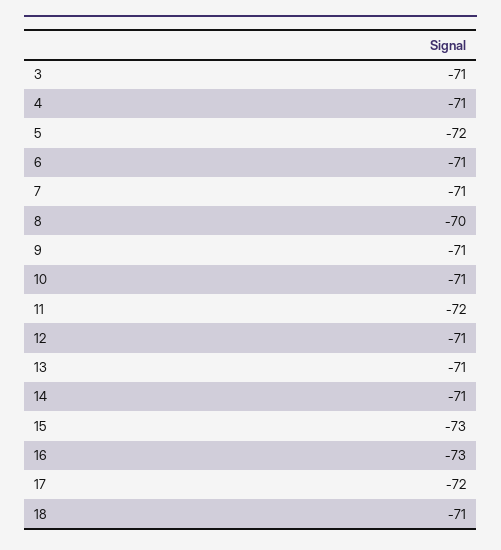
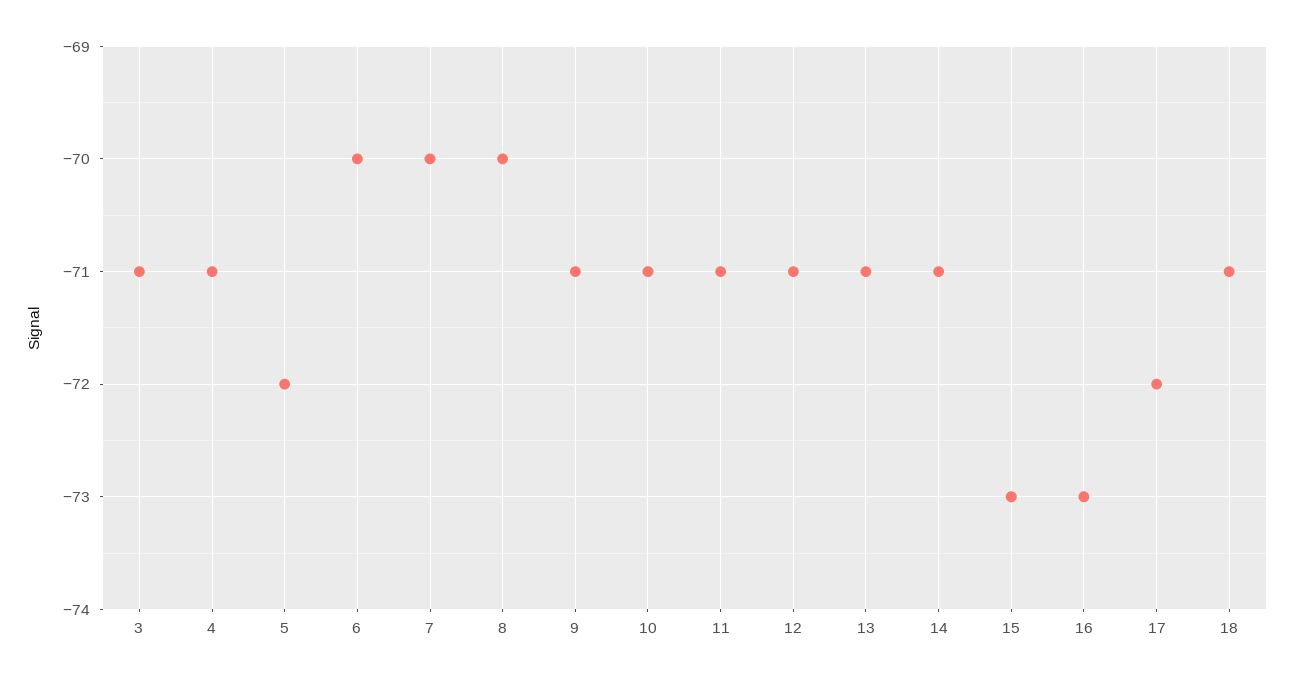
6: -71 -> -70
7: -71 -> -70
11: -72 -> -71

